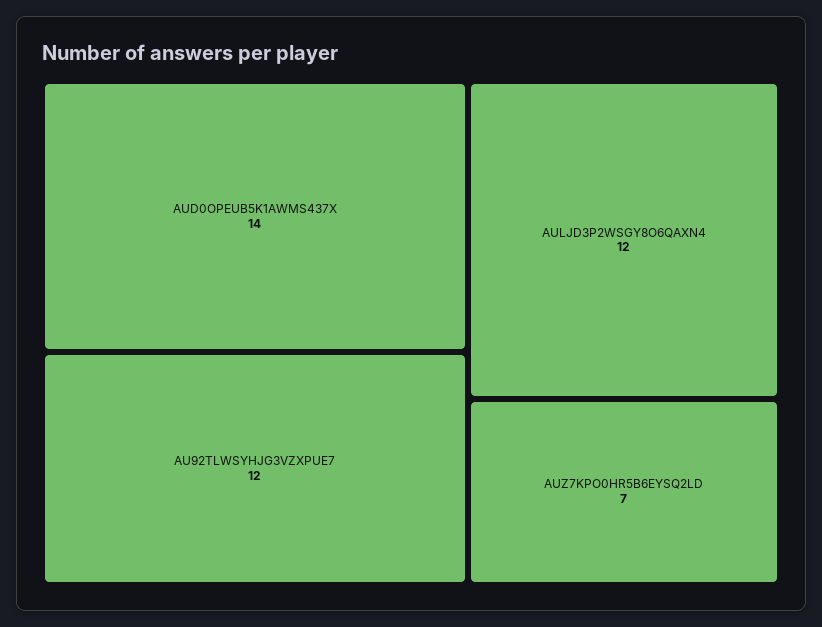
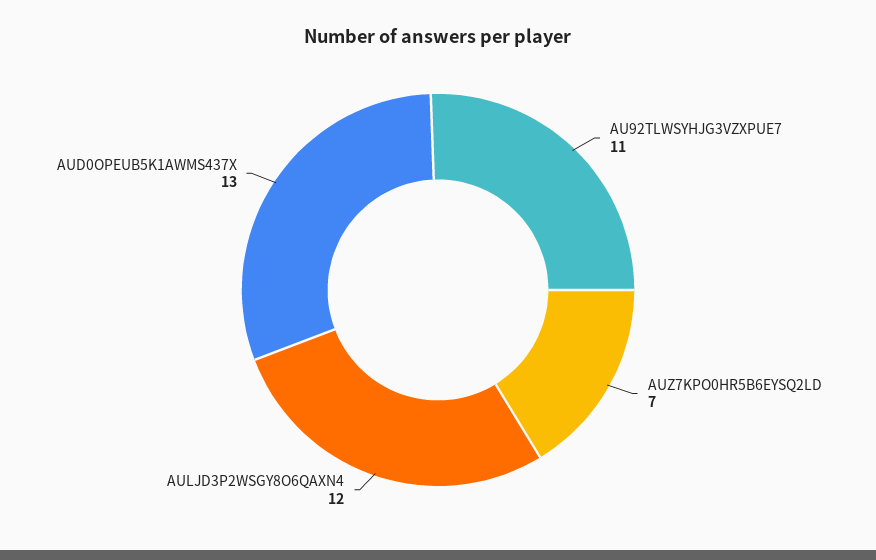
AUD0OPEUB5K1AWMS437X: 14 -> 13
AU92TLWSYHJG3VZXPUE7: 12 -> 11

